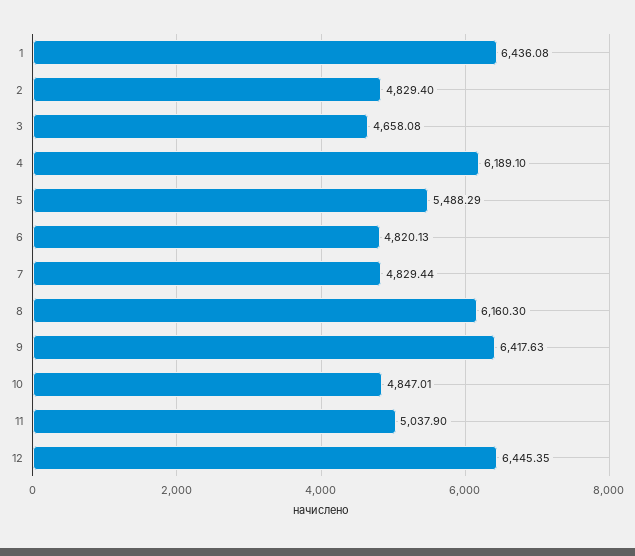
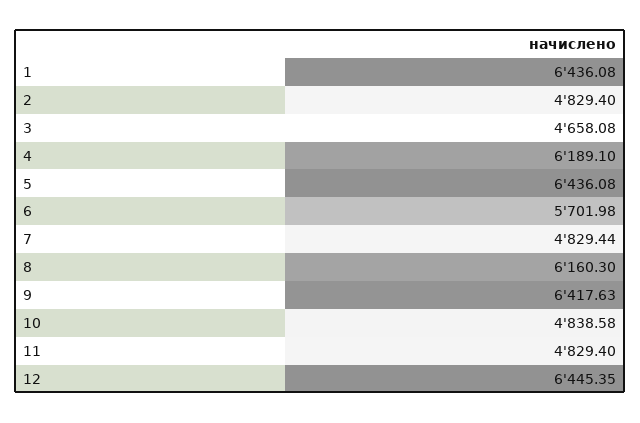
5: 5488.29 -> 6436.08
6: 4820.13 -> 5701.98
10: 4847.01 -> 4838.58
11: 5037.9 -> 4829.4

